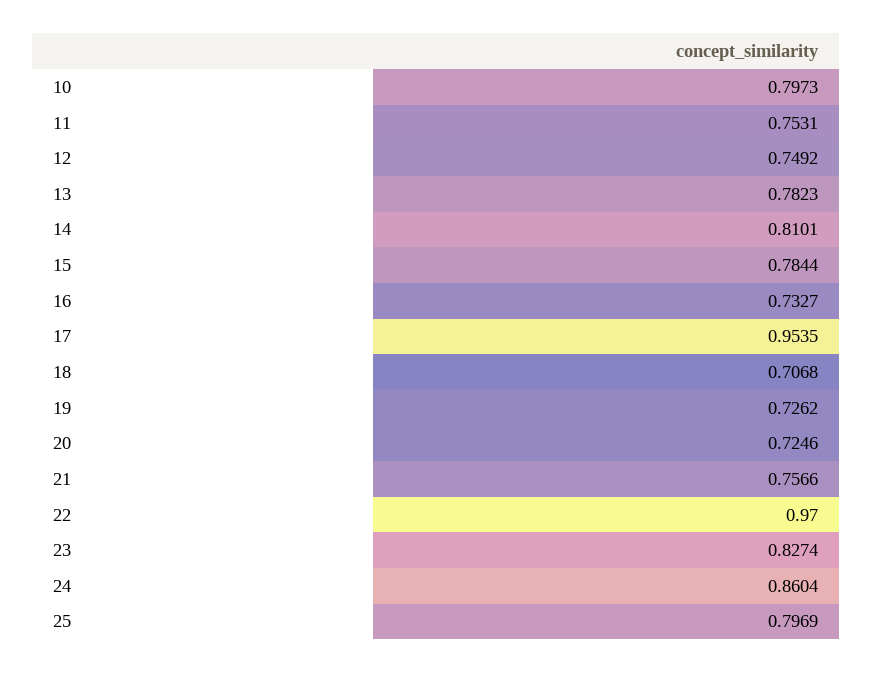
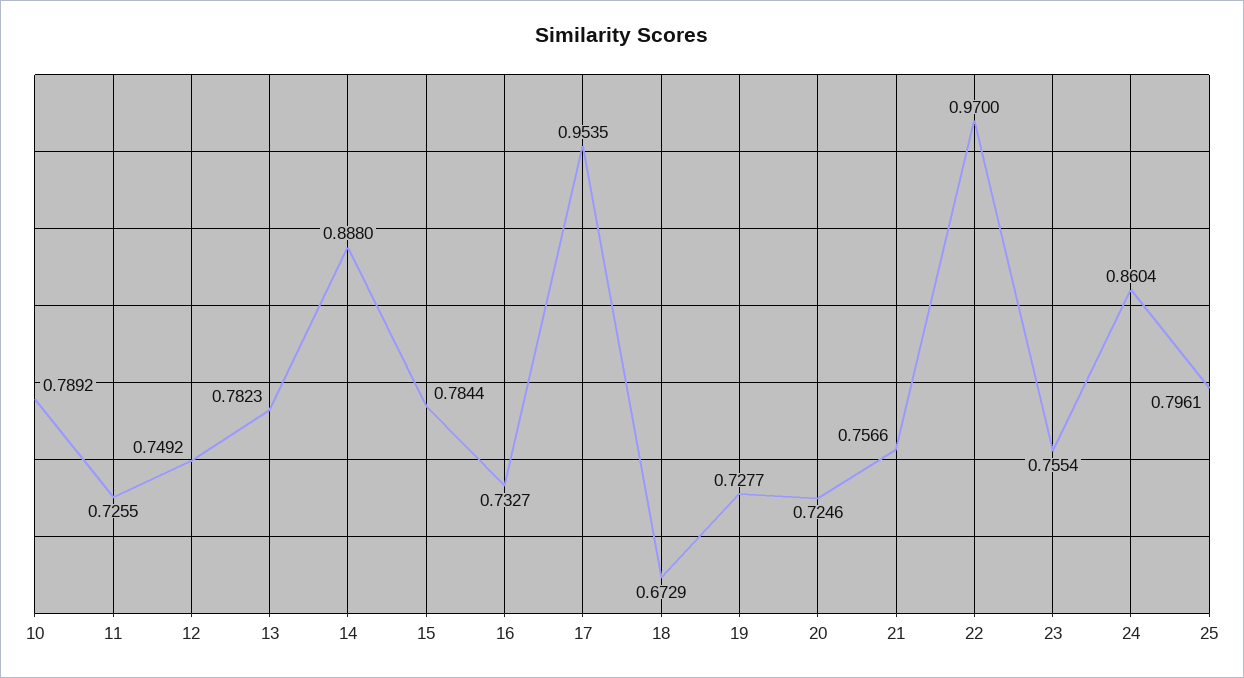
10: 0.7973 -> 0.7892
11: 0.7531 -> 0.7255
14: 0.8101 -> 0.888
18: 0.7068 -> 0.6729
19: 0.7262 -> 0.7277
23: 0.8274 -> 0.7554
25: 0.7969 -> 0.7961

